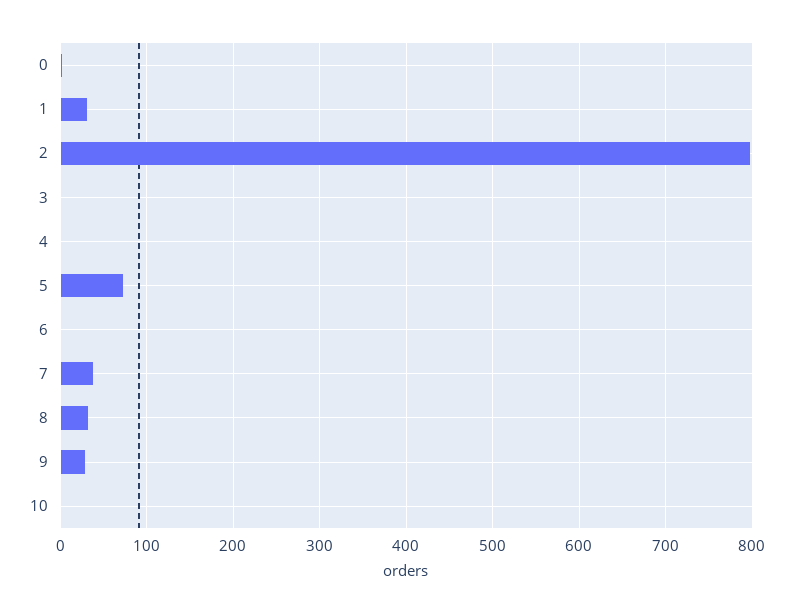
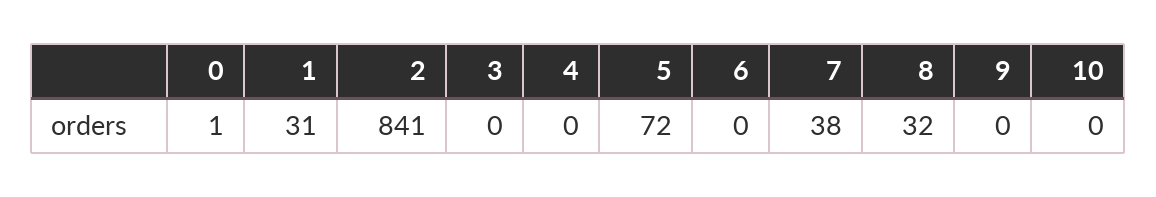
2: 800 -> 841
9: 30 -> 0

